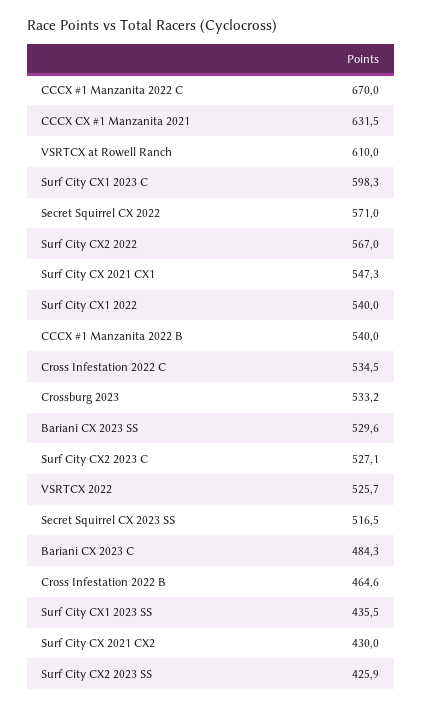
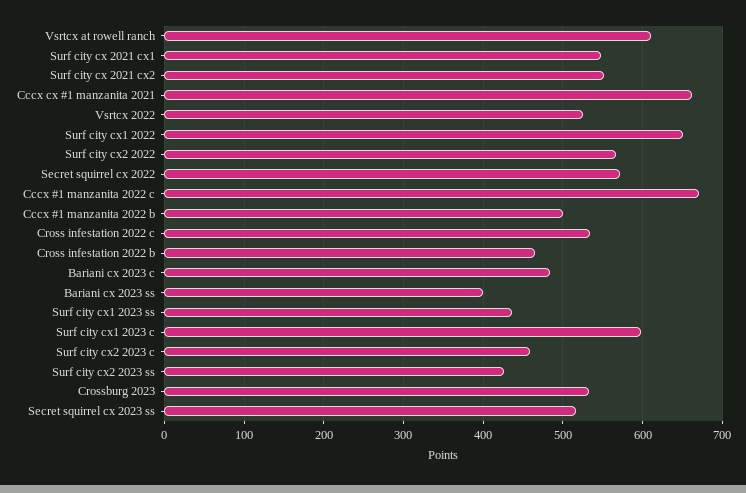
CCCX CX #1 Manzanita 2021: 631.5 -> 660
Surf City CX1 2022: 540 -> 650
CCCX #1 Manzanita 2022 B: 540 -> 500
Bariani CX 2023 SS: 529.6 -> 400
Surf City CX2 2023 C: 527.1 -> 460
Surf City CX 2021 CX2: 430 -> 550

